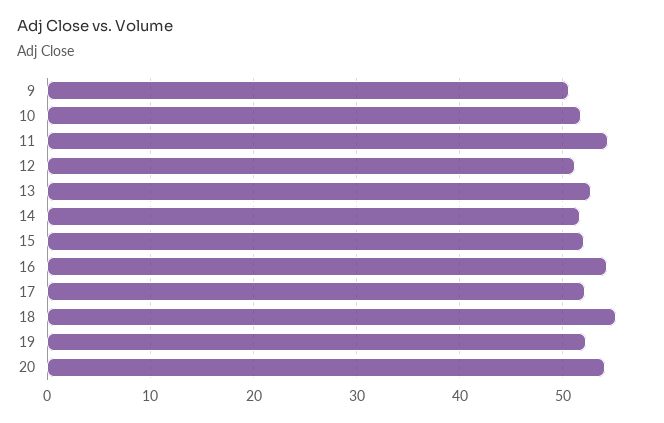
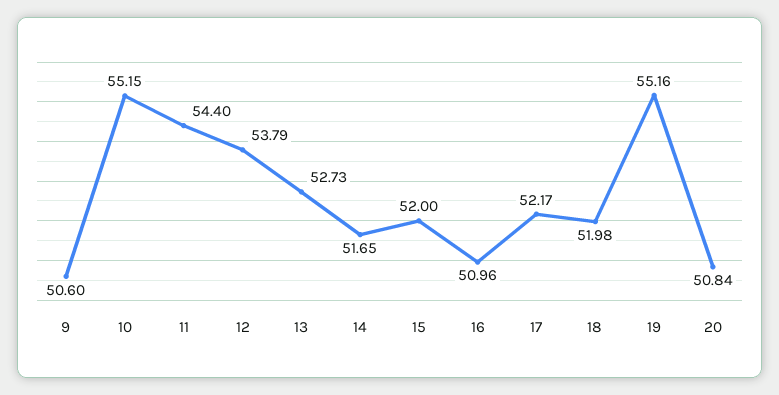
10: 52 -> 55.15
12: 51 -> 53.79
16: 54 -> 50.96
18: 55 -> 51.98
19: 52 -> 55.16
20: 54 -> 50.84

